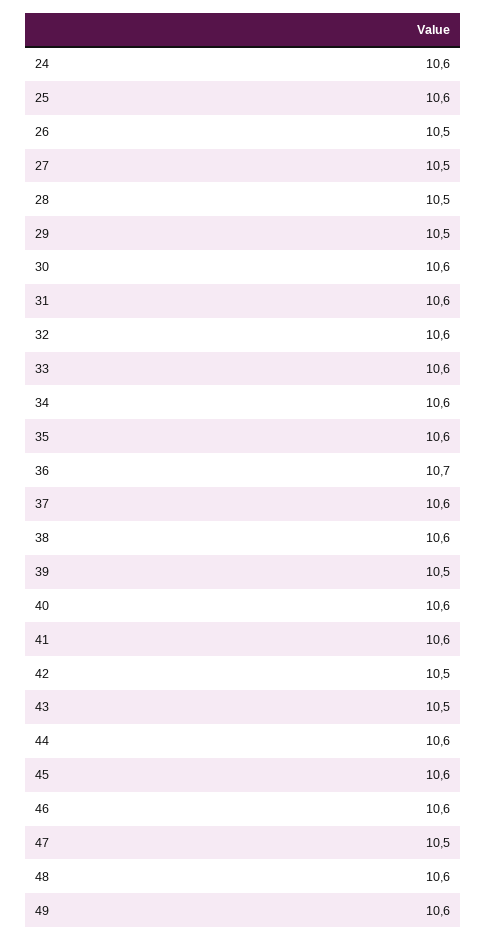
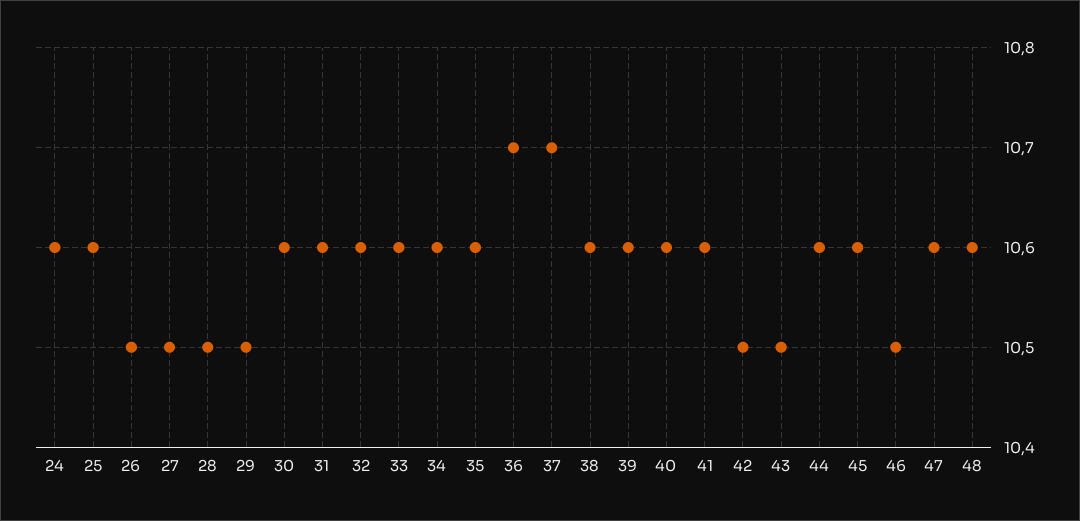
37: 10.6 -> 10.7
39: 10.5 -> 10.6
46: 10.6 -> 10.5
47: 10.5 -> 10.6
49: 10.6 -> none

